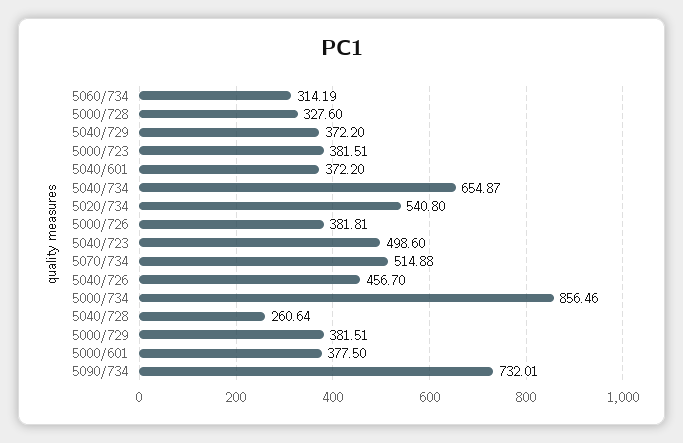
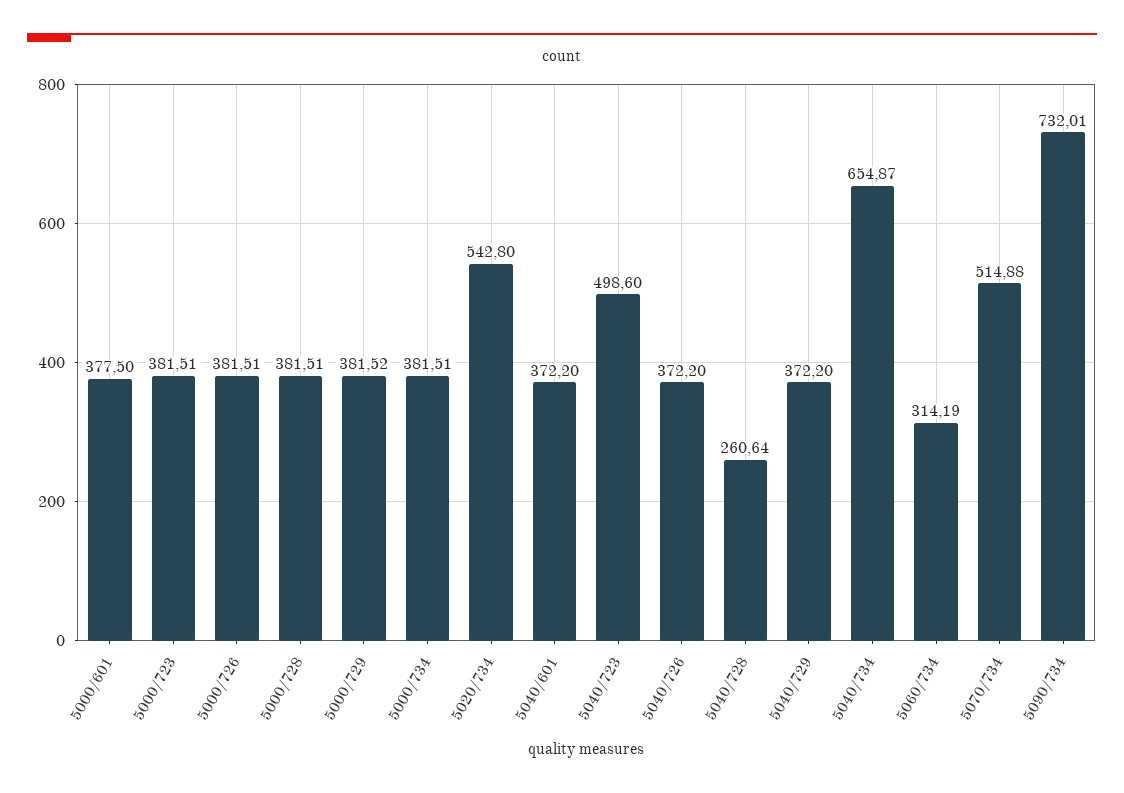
5000/728: 327.6 -> 381.51
5020/734: 540.8 -> 542.8
5000/726: 381.81 -> 381.51
5040/726: 456.7 -> 372.2
5000/734: 856.46 -> 381.51
5000/729: 381.51 -> 381.52

